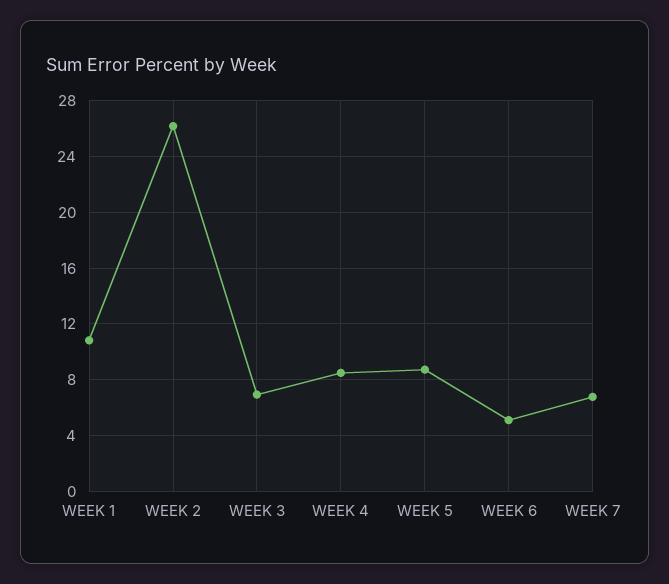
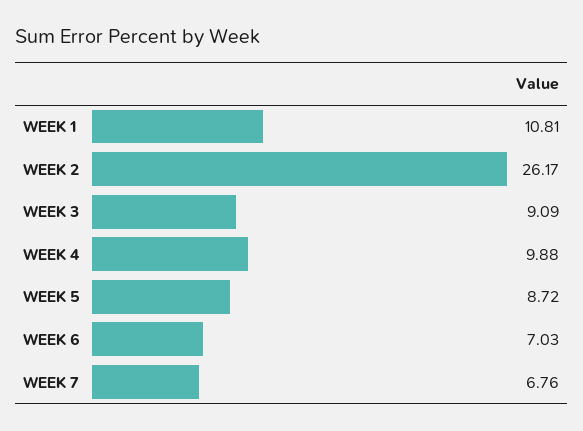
WEEK 3: 7 -> 9.09
WEEK 4: 8.5 -> 9.88
WEEK 6: 5 -> 7.03

